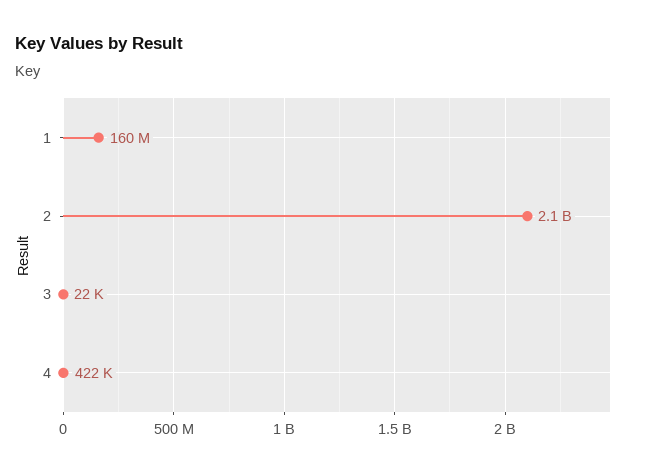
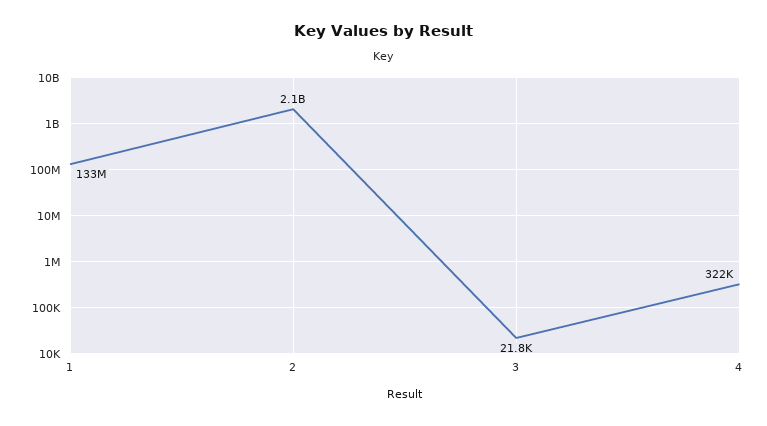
1: 160000000 -> 133000000
4: 422000 -> 322000

